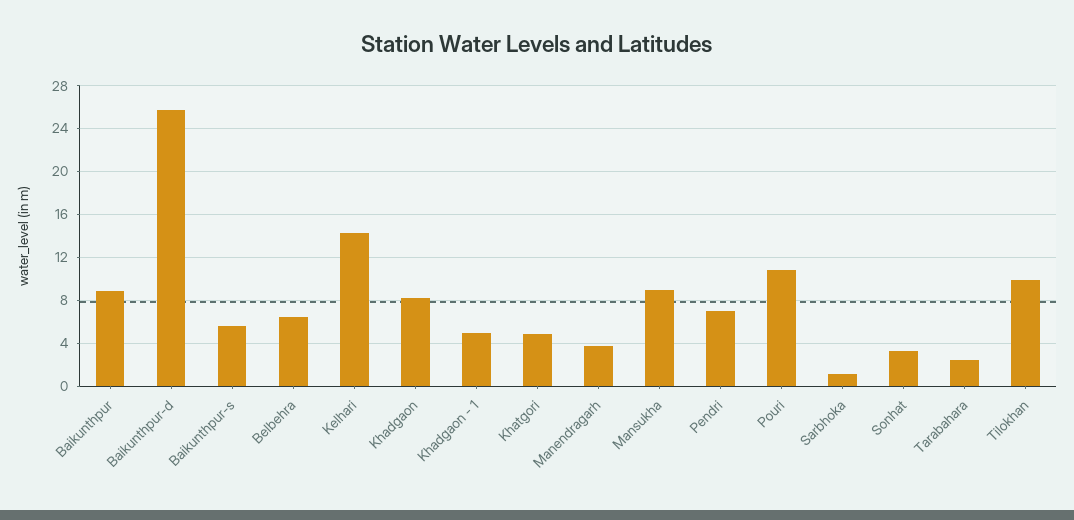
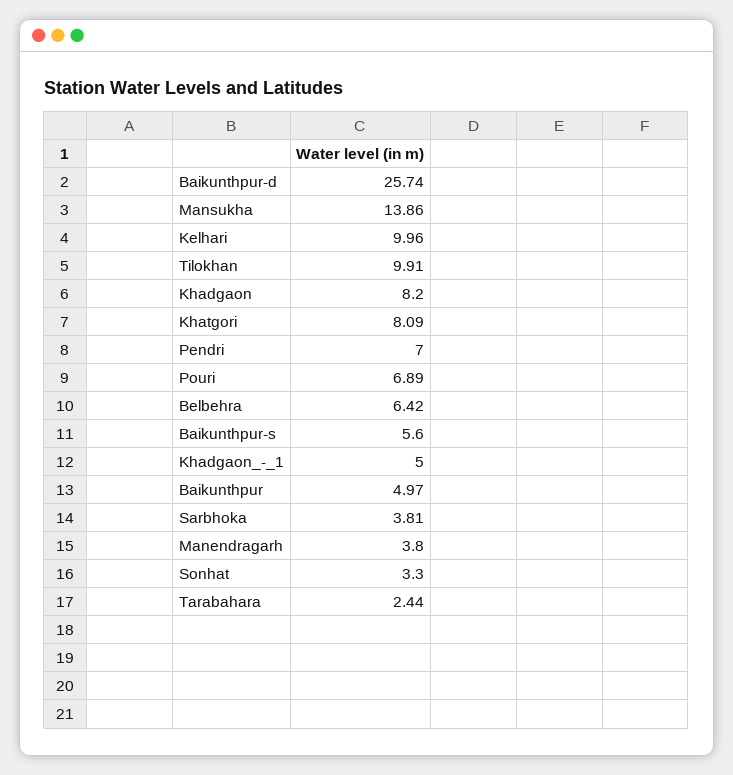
Baikunthpur: 9 -> 4.97
Kelhari: 14 -> 9.96
Khatgori: 5 -> 8.09
Mansukha: 9 -> 13.86
Pouri: 11 -> 6.89
Sarbhoka: 1 -> 3.81

